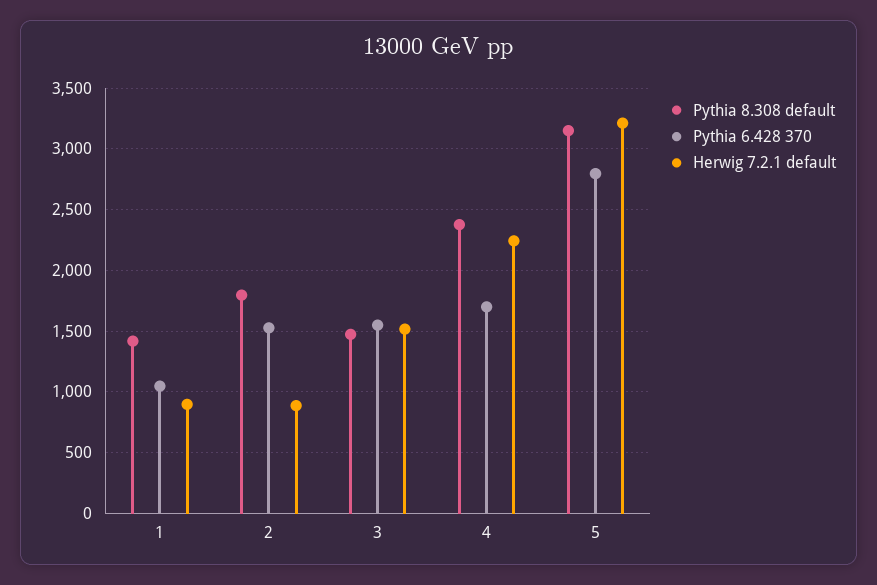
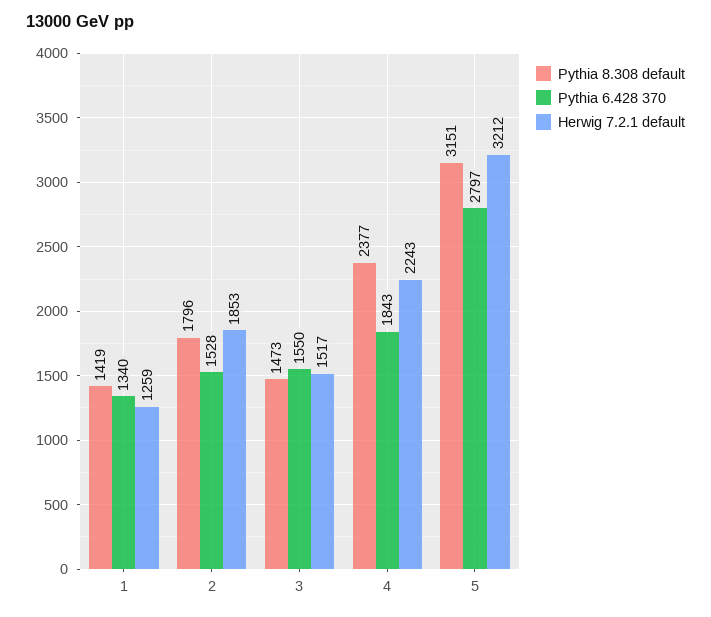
Pythia 6.428 370, 1: 1050 -> 1340
Herwig 7.2.1 default, 1: 900 -> 1259
Herwig 7.2.1 default, 2: 900 -> 1853
Pythia 6.428 370, 4: 1700 -> 1843

